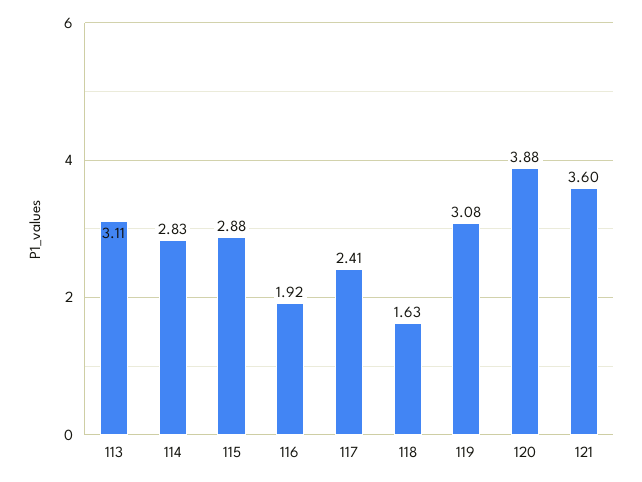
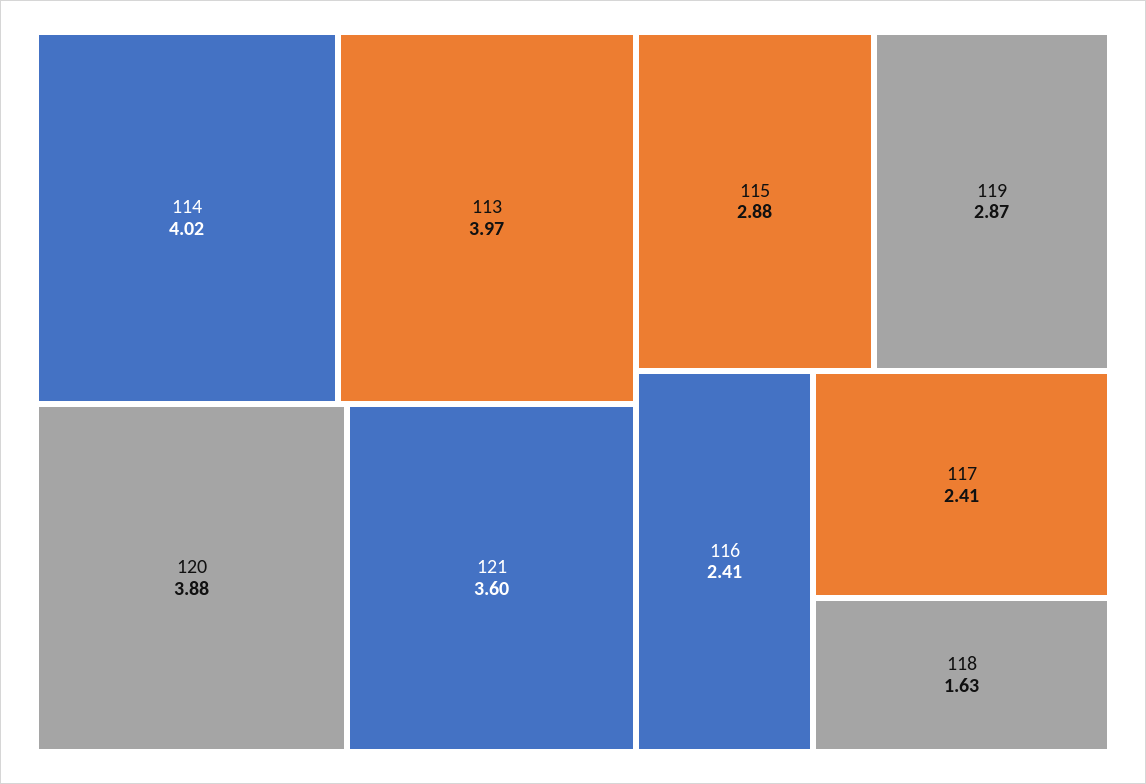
113: 3.11 -> 3.97
114: 2.83 -> 4.02
116: 1.92 -> 2.41
119: 3.08 -> 2.87

